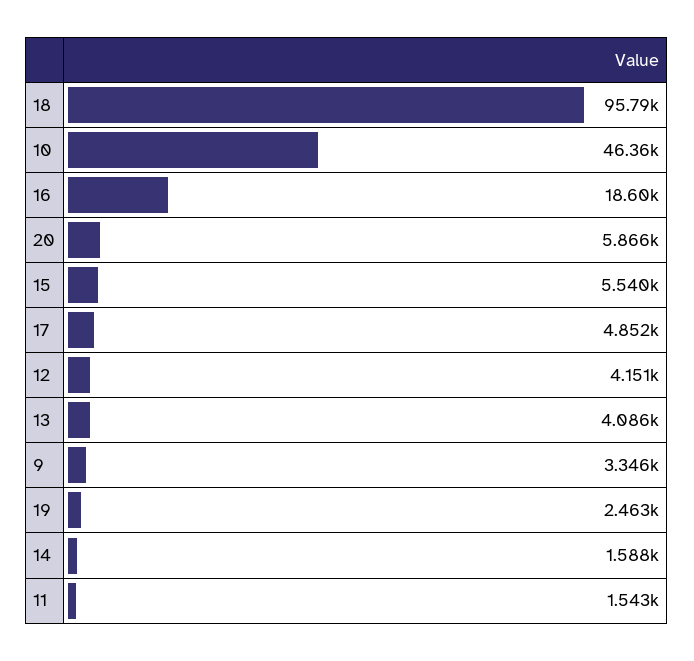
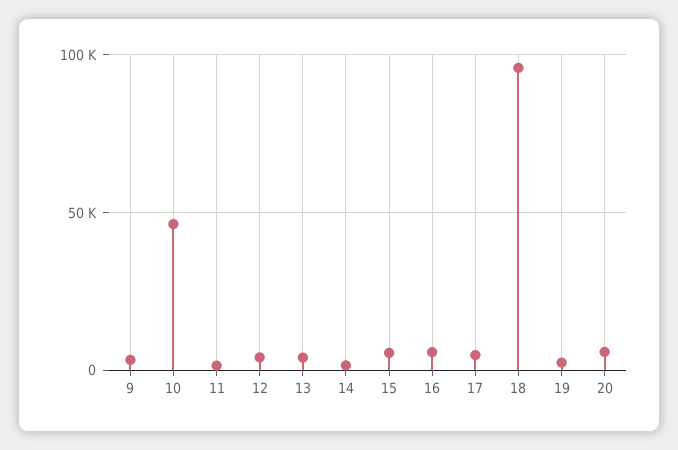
16: 18600 -> 5000

